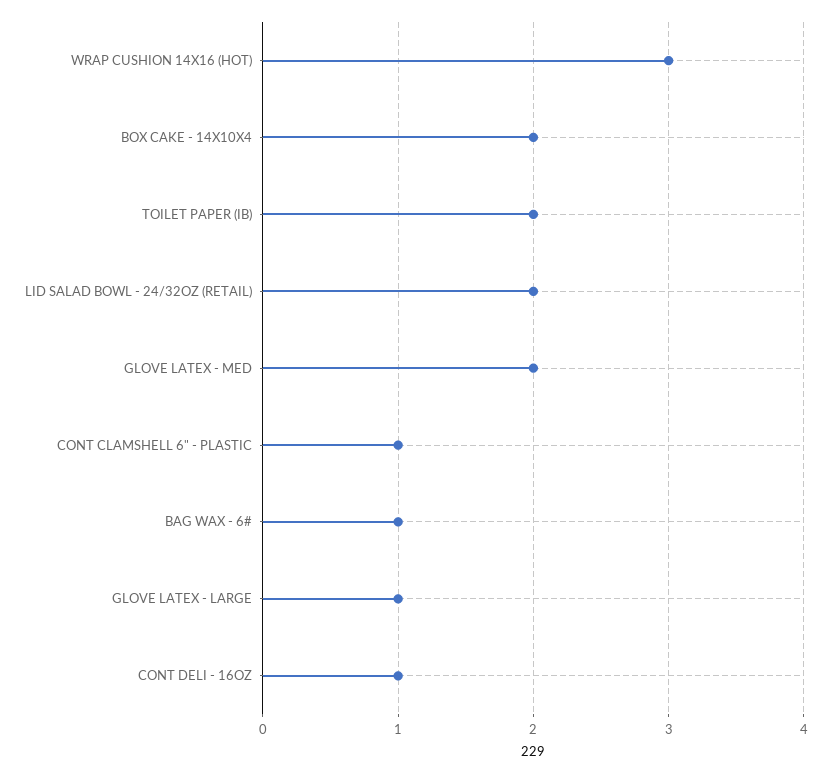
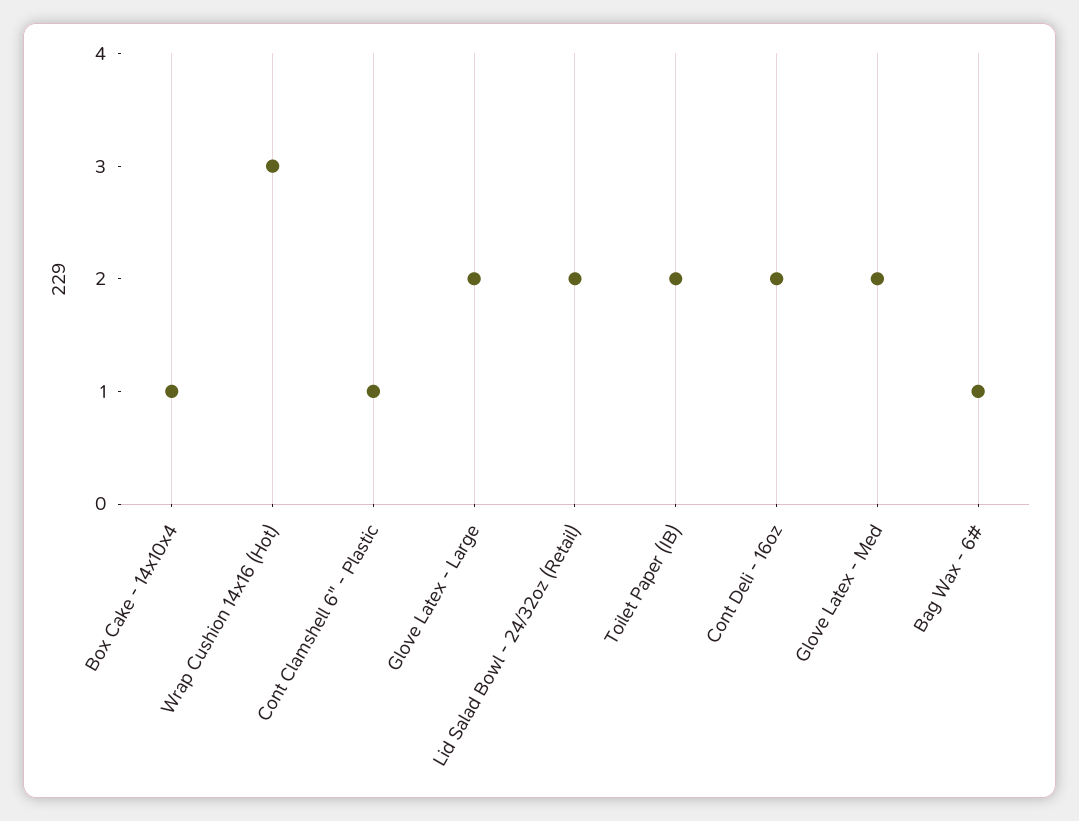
BOX CAKE - 14X10X4: 2 -> 1
GLOVE LATEX - LARGE: 1 -> 2
CONT DELI - 16OZ: 1 -> 2

